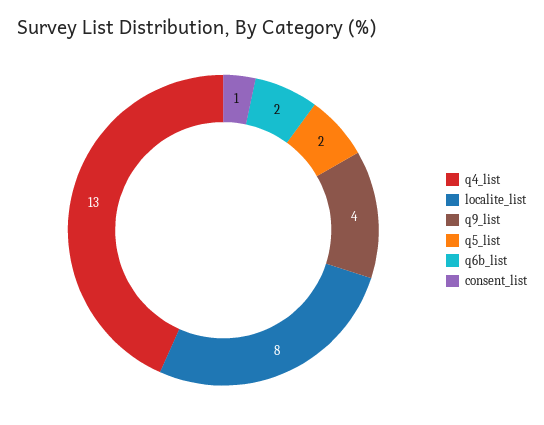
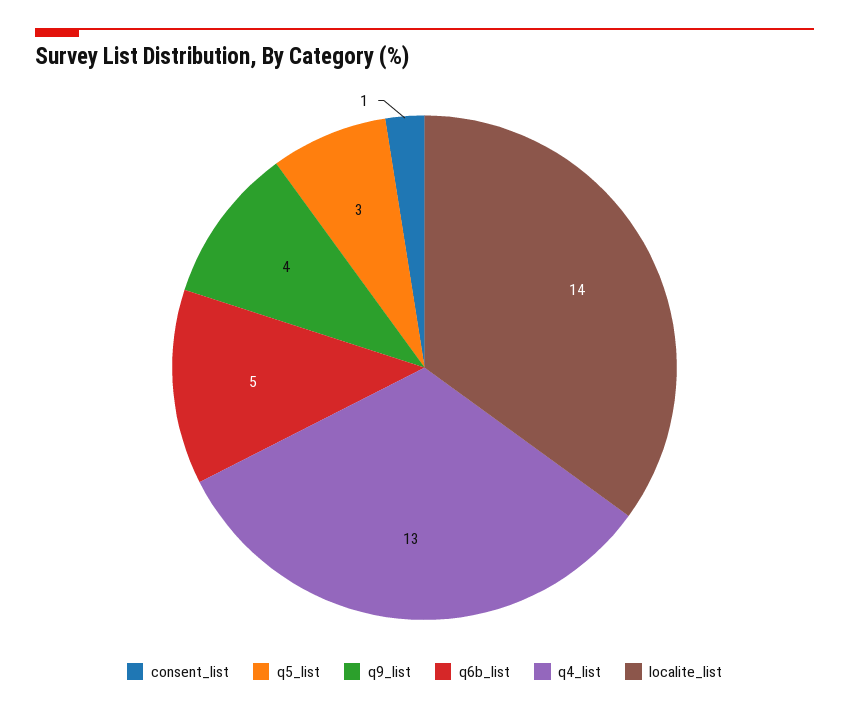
localite_list: 8 -> 14
q5_list: 2 -> 3
q6b_list: 2 -> 5

